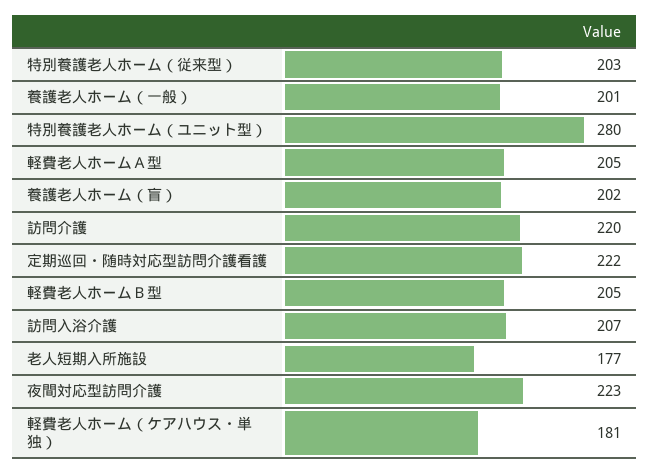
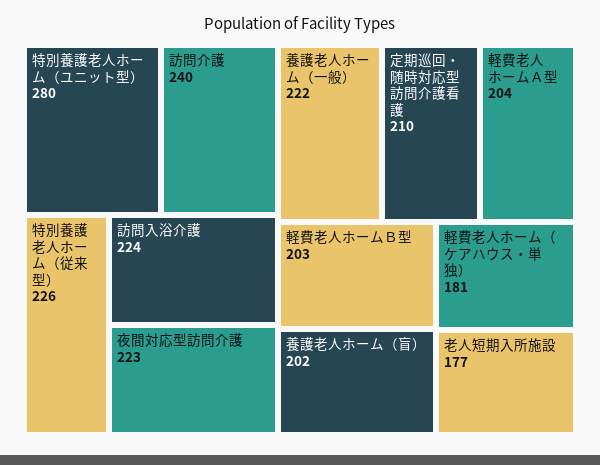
特別養護老人ホーム（従来型）: 203 -> 226
養護老人ホーム（一般）: 201 -> 222
軽費老人ホームＡ型: 205 -> 204
訪問介護: 220 -> 240
定期巡回・随時対応型訪問介護看護: 222 -> 210
軽費老人ホームＢ型: 205 -> 203
訪問入浴介護: 207 -> 224

